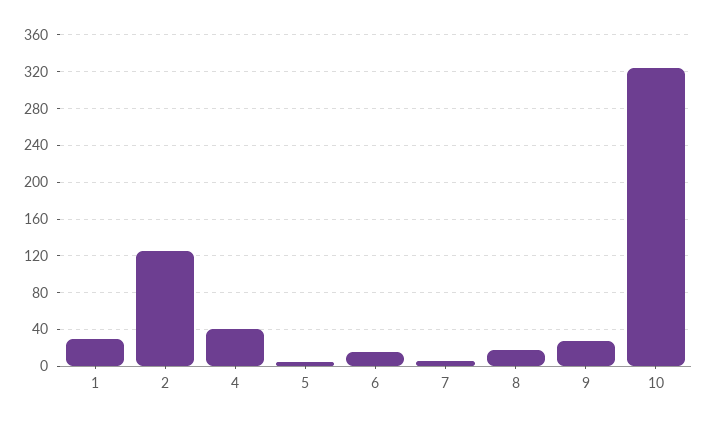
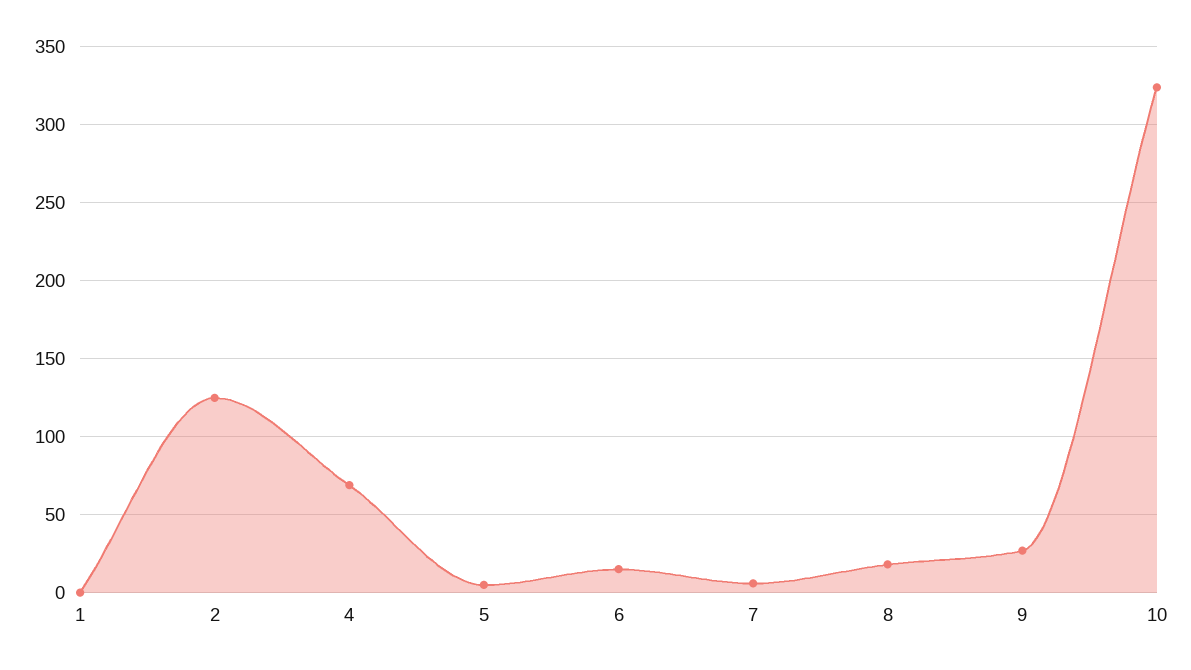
1: 30 -> 0
4: 40 -> 70

